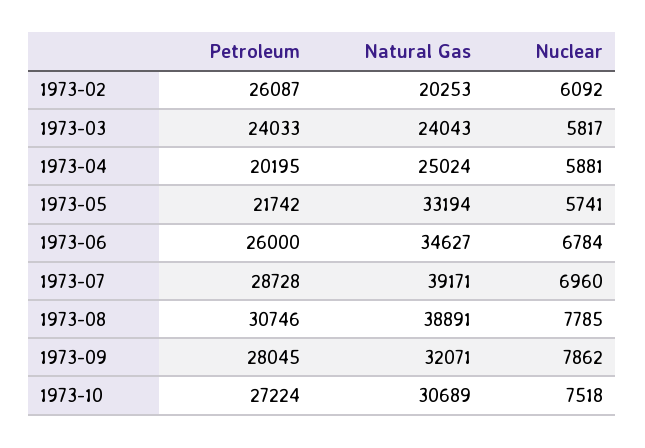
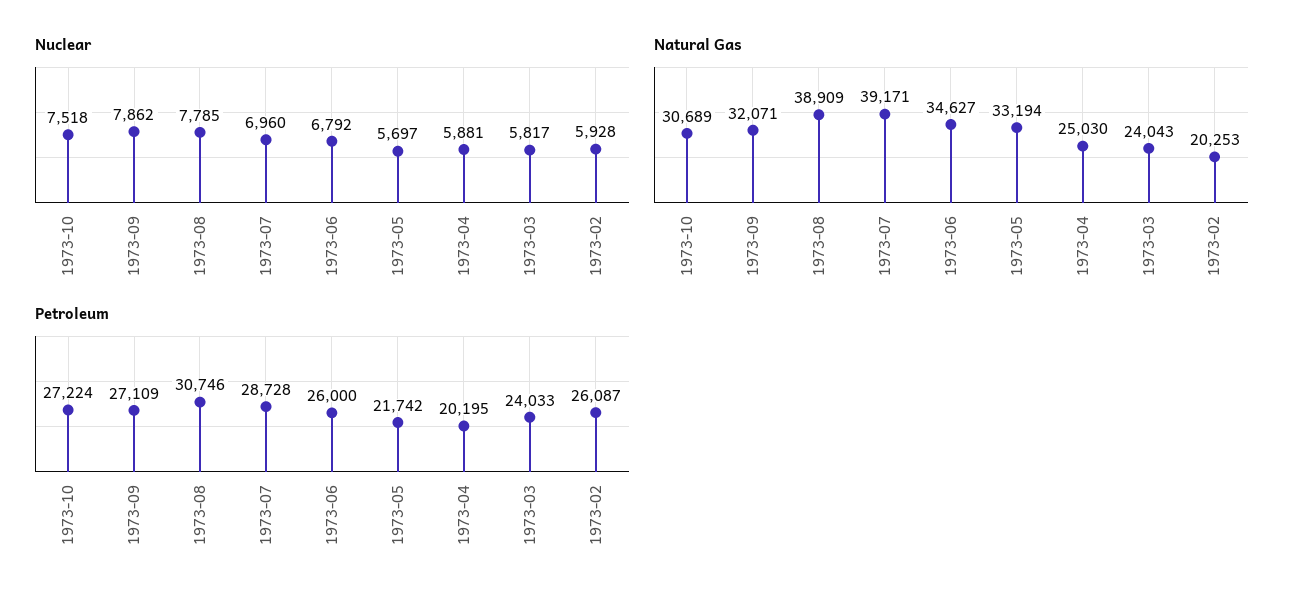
Nuclear, 1973-02: 6092 -> 5928
Natural Gas, 1973-04: 25024 -> 25030
Nuclear, 1973-05: 5741 -> 5697
Nuclear, 1973-06: 6784 -> 6792
Natural Gas, 1973-08: 38891 -> 38909
Petroleum, 1973-09: 28045 -> 27109

